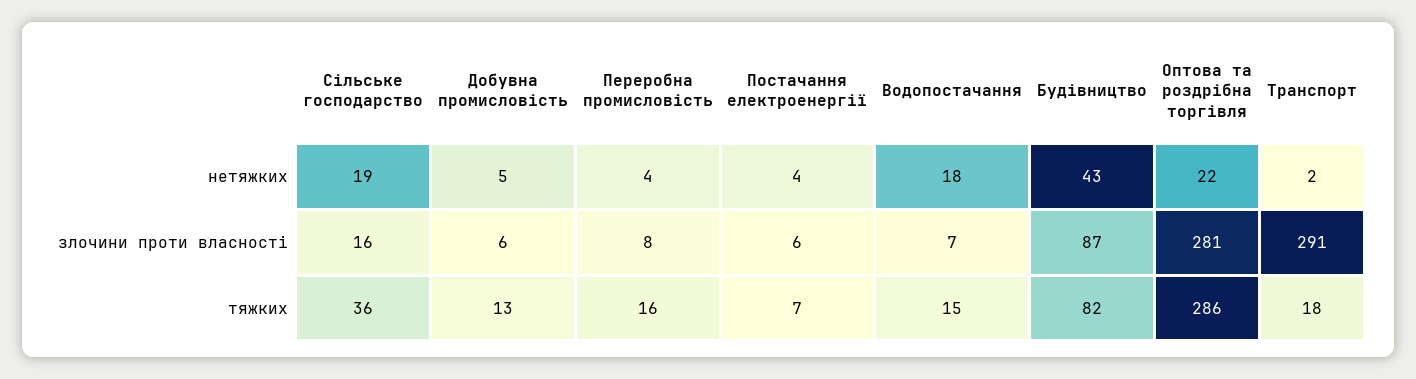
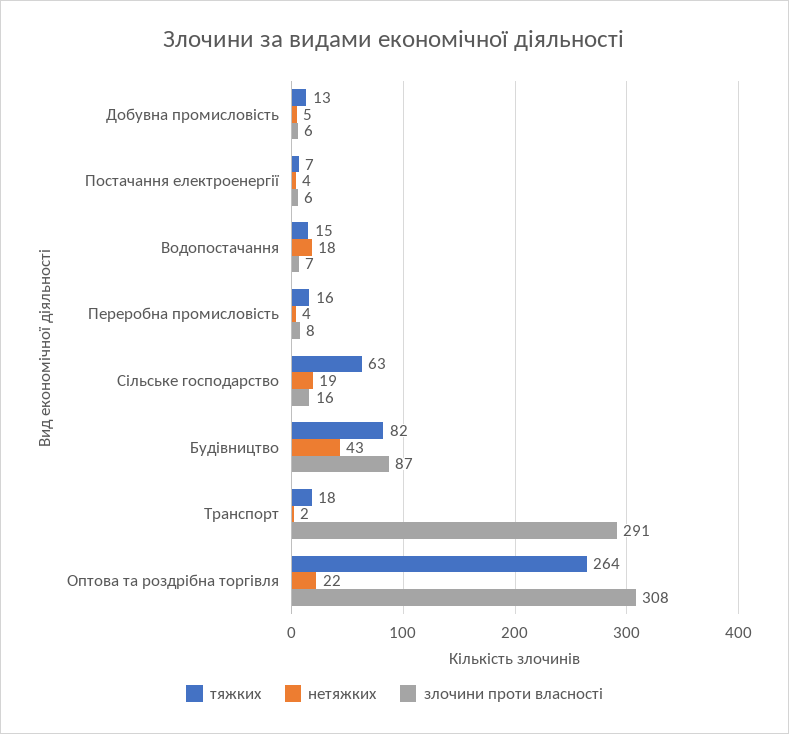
злочини проти власності, Оптова та роздрібна торгівля: 281 -> 308
тяжких, Сільське господарство: 36 -> 63
тяжких, Оптова та роздрібна торгівля: 286 -> 264

